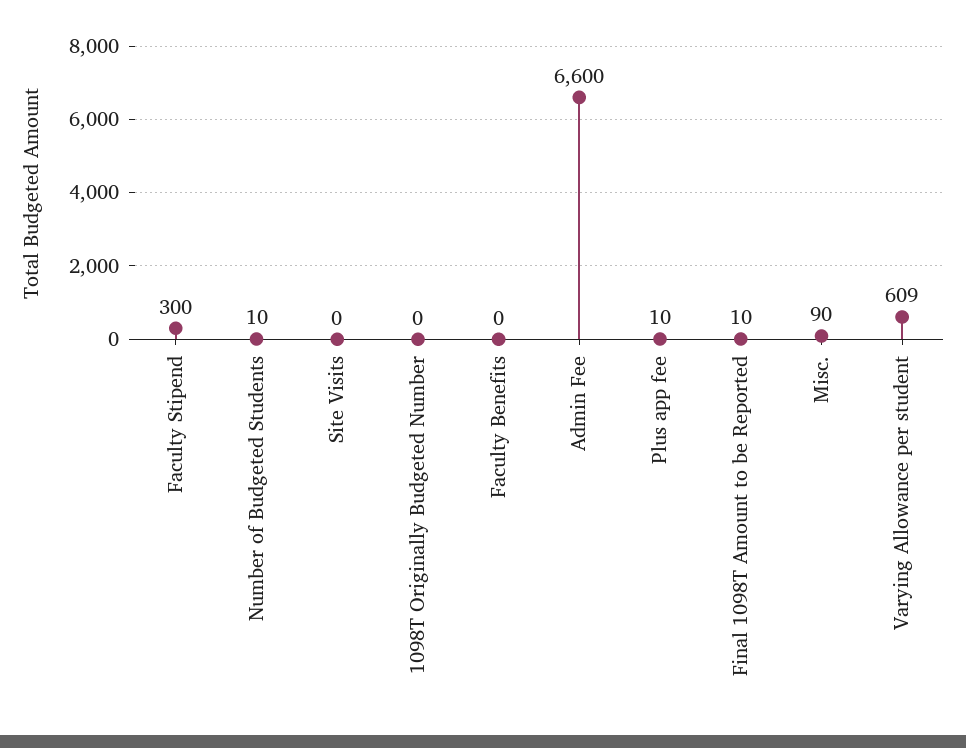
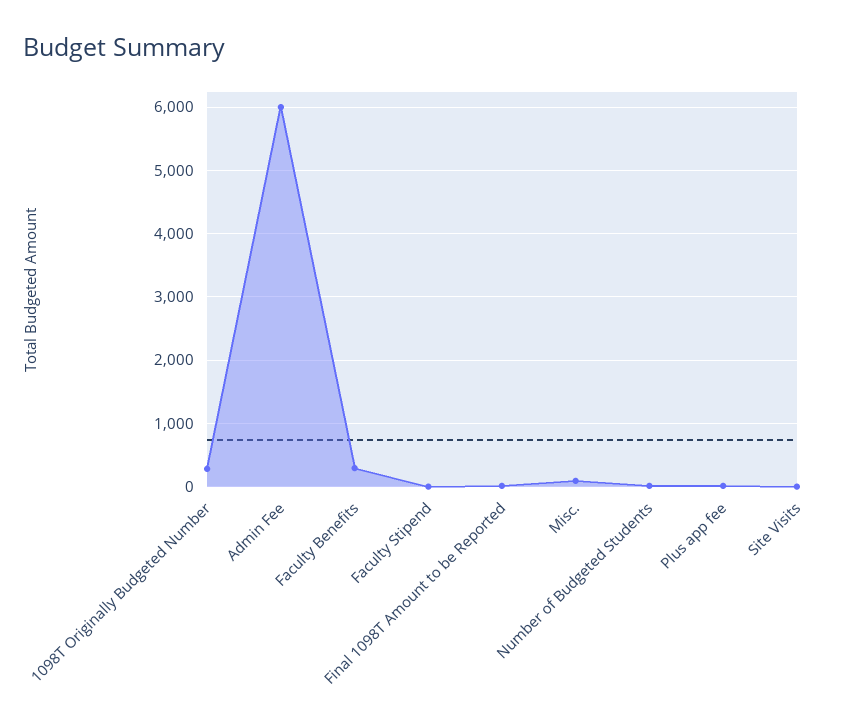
Faculty Stipend: 300 -> 0
1098T Originally Budgeted Number: 0 -> 300
Faculty Benefits: 0 -> 300
Admin Fee: 6600 -> 6000
Varying Allowance per student: 609 -> none

